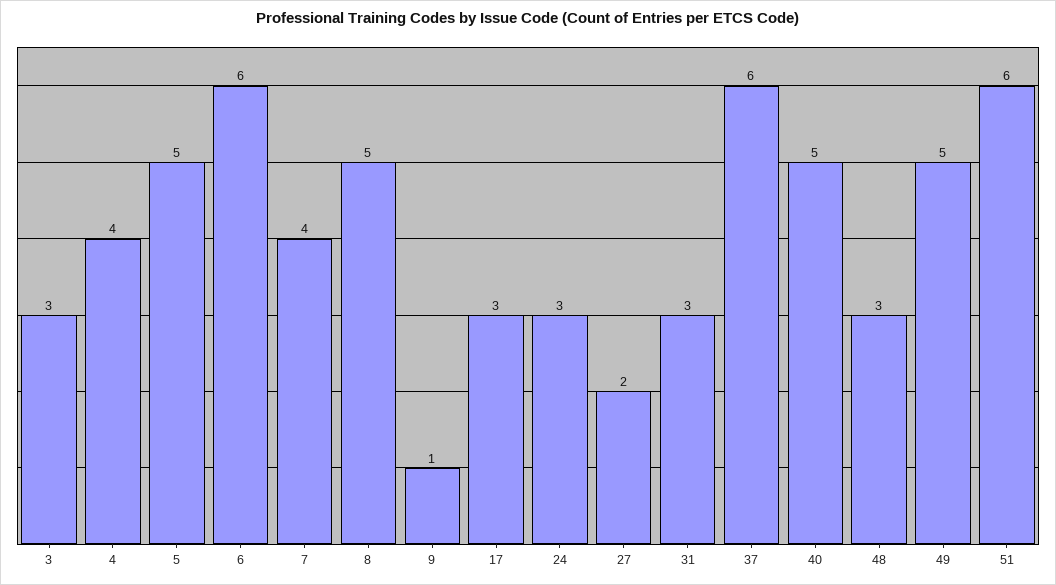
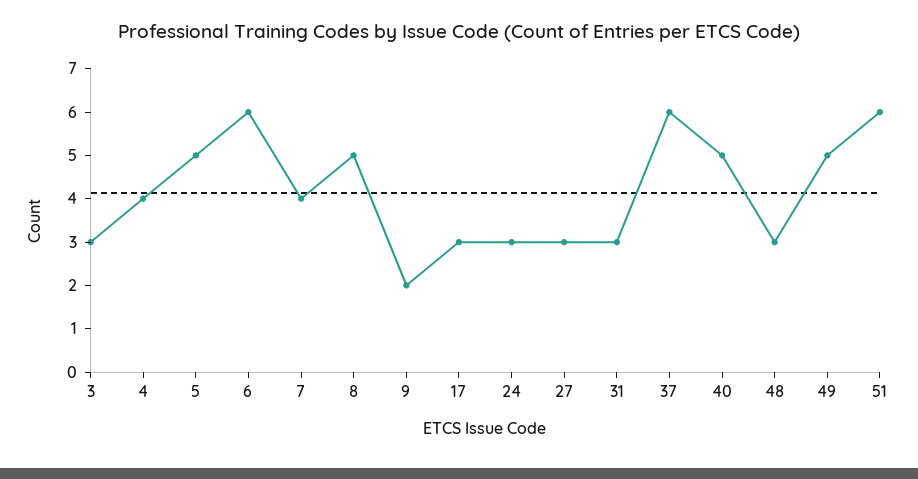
9: 1 -> 2
27: 2 -> 3

